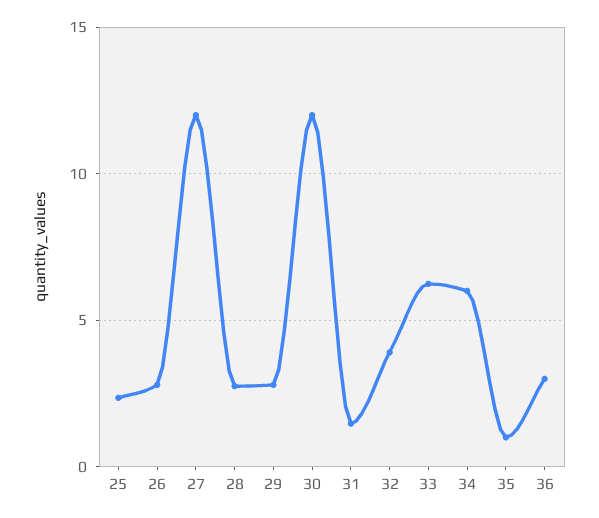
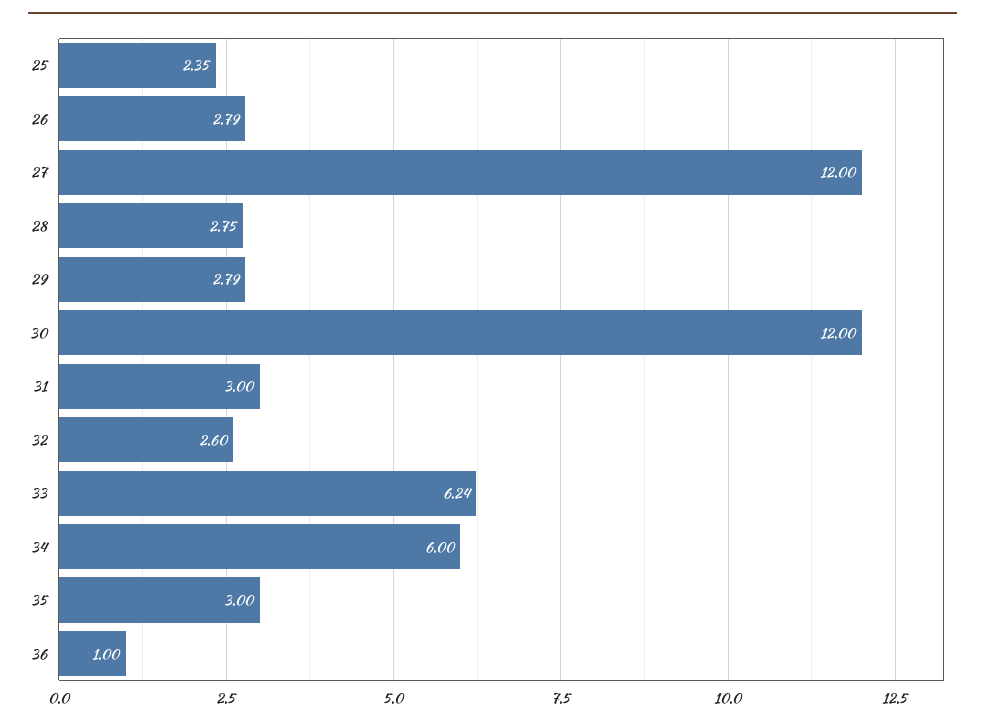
31: 1.5 -> 3
32: 4 -> 2.6
35: 1 -> 3
36: 3 -> 1

